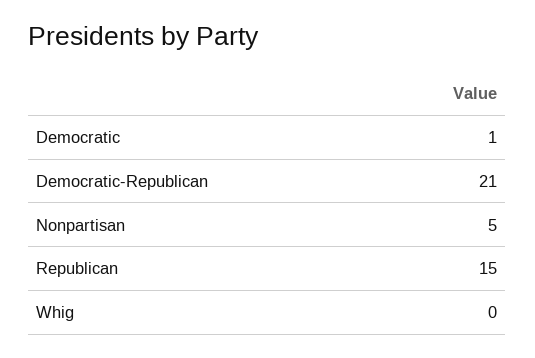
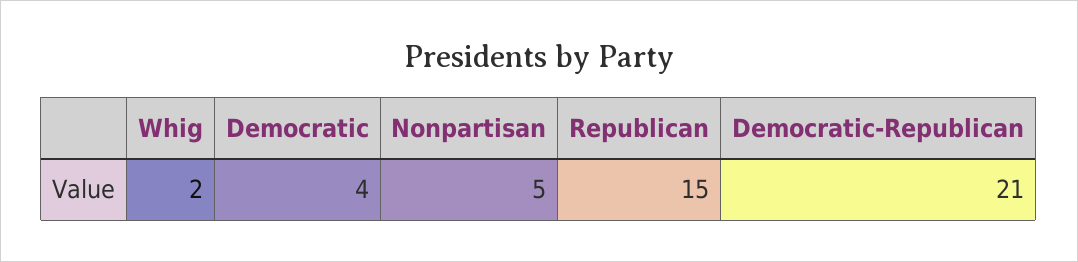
Democratic: 1 -> 4
Whig: 0 -> 2

